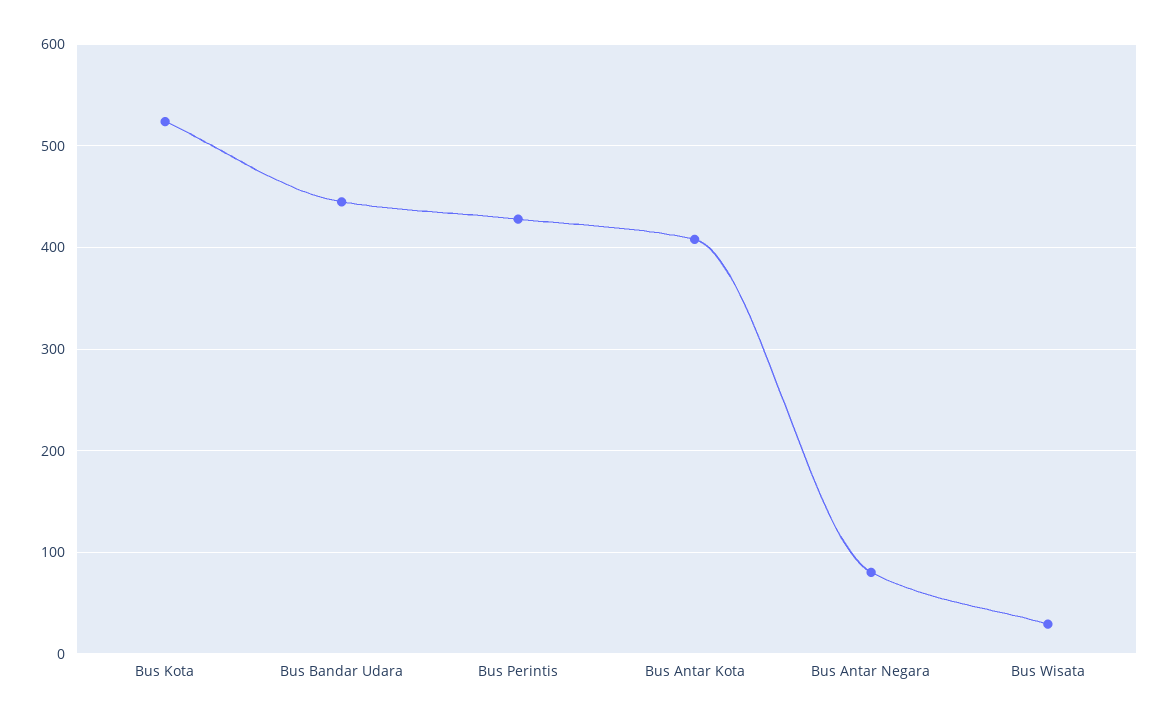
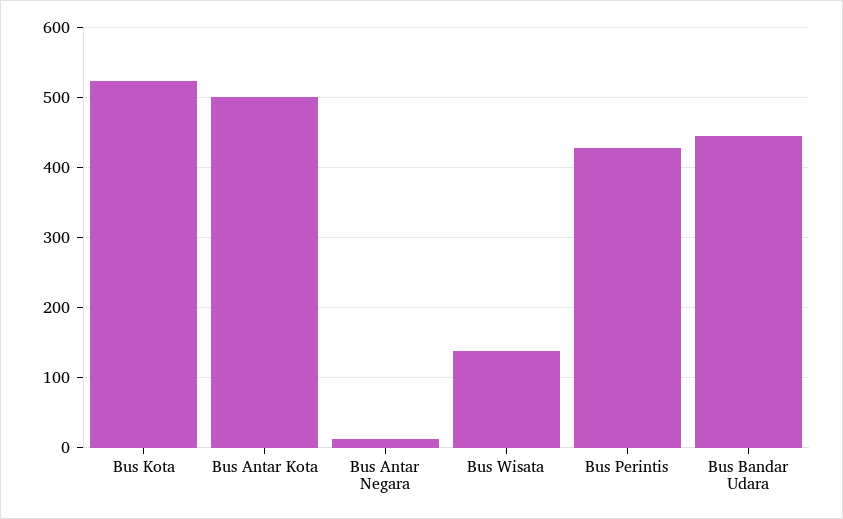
Bus Antar Kota: 410 -> 500
Bus Antar Negara: 80 -> 10
Bus Wisata: 30 -> 140

